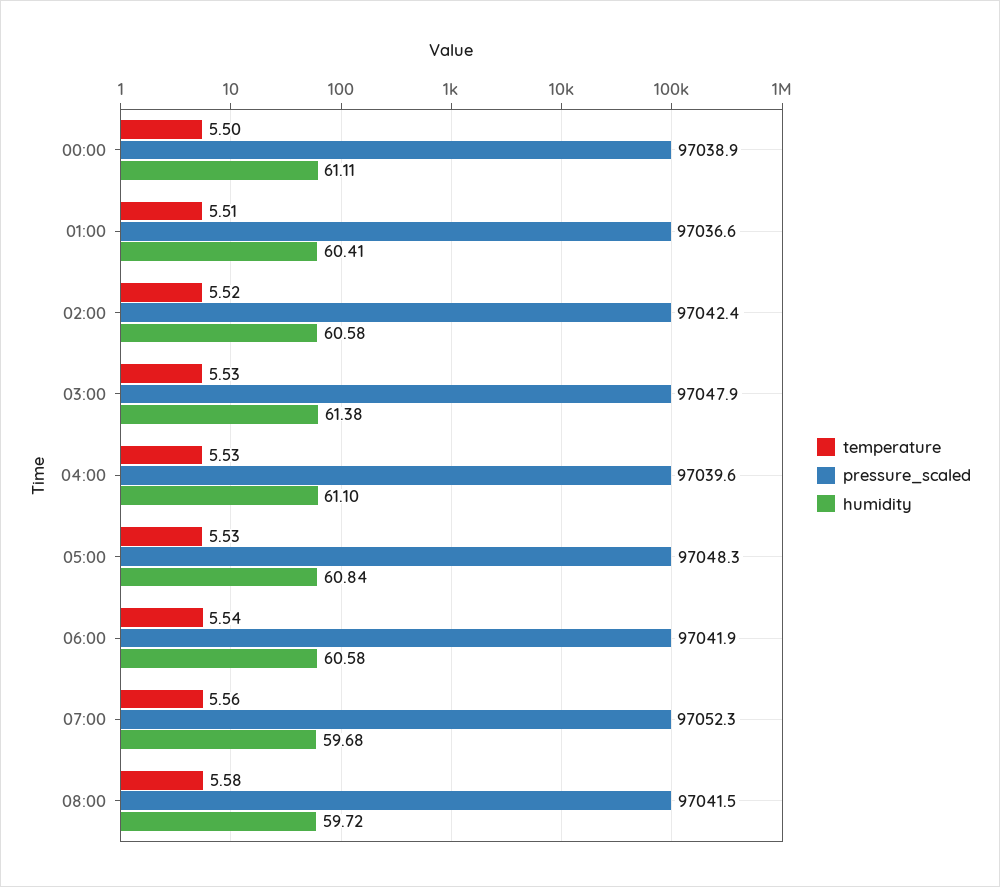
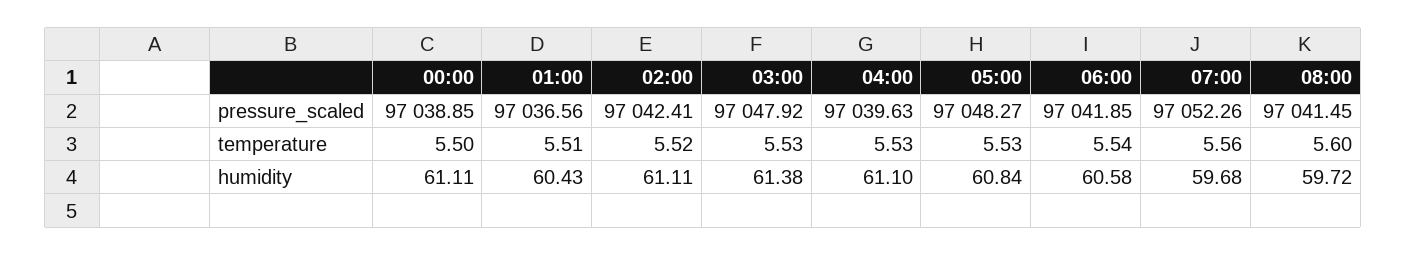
humidity, 01:00: 60.41 -> 60.43
humidity, 02:00: 60.58 -> 61.11
temperature, 08:00: 5.58 -> 5.6

